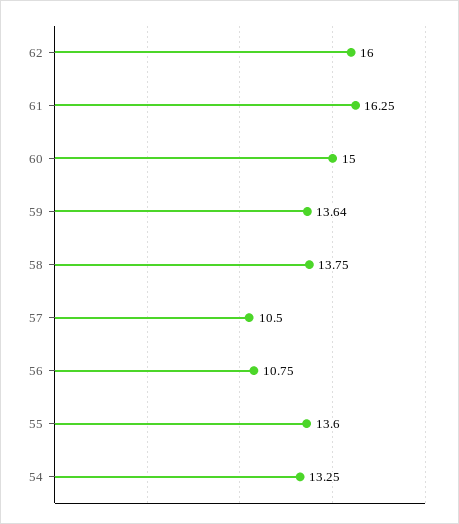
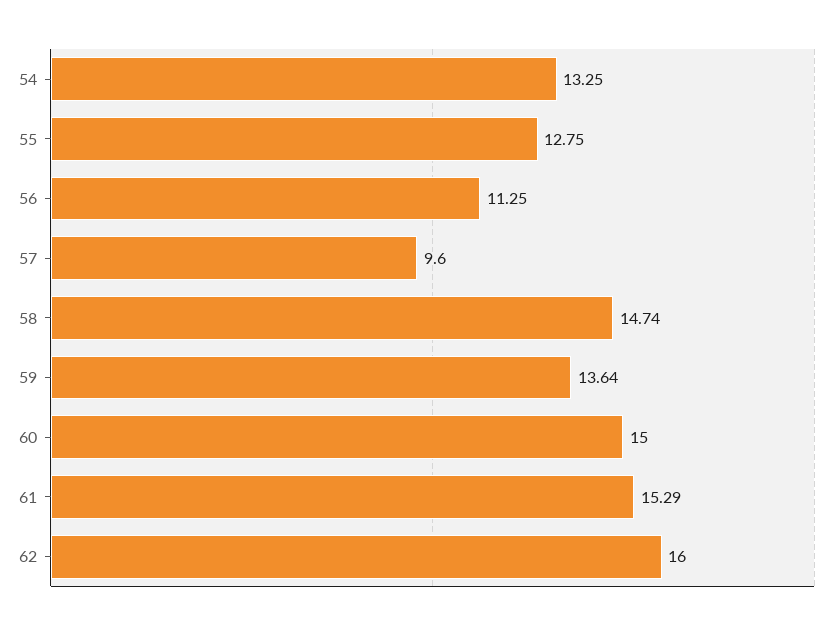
61: 16.25 -> 15.29
58: 13.75 -> 14.74
57: 10.5 -> 9.6
56: 10.75 -> 11.25
55: 13.6 -> 12.75

